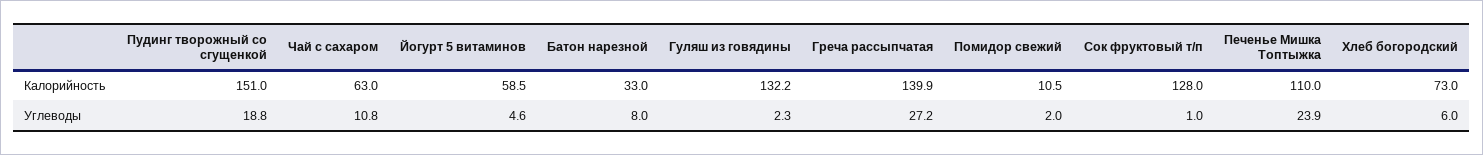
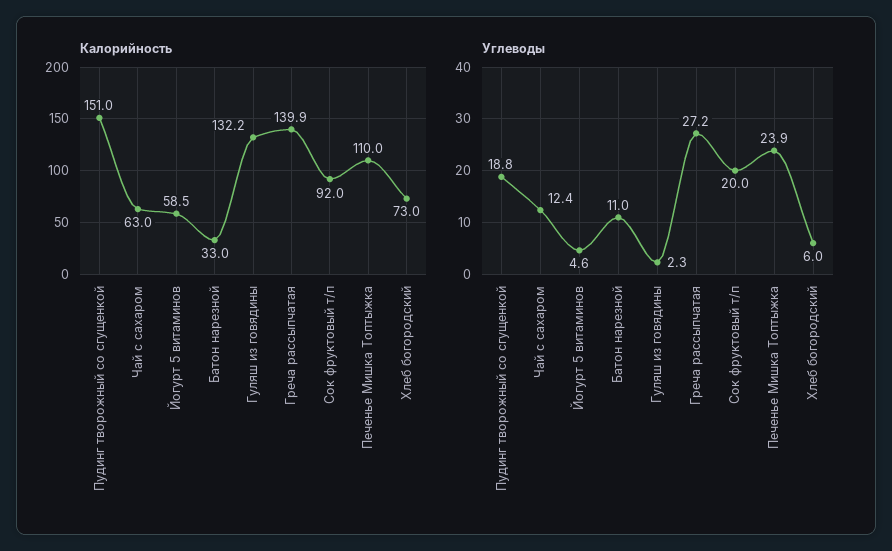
Калорийность, Помидор свежий: 10.5 -> none
Калорийность, Сок фруктовый т/п: 128 -> 92
Углеводы, Чай с сахаром: 10.8 -> 12.4
Углеводы, Батон нарезной: 8 -> 11
Углеводы, Помидор свежий: 2 -> none
Углеводы, Сок фруктовый т/п: 1 -> 20

